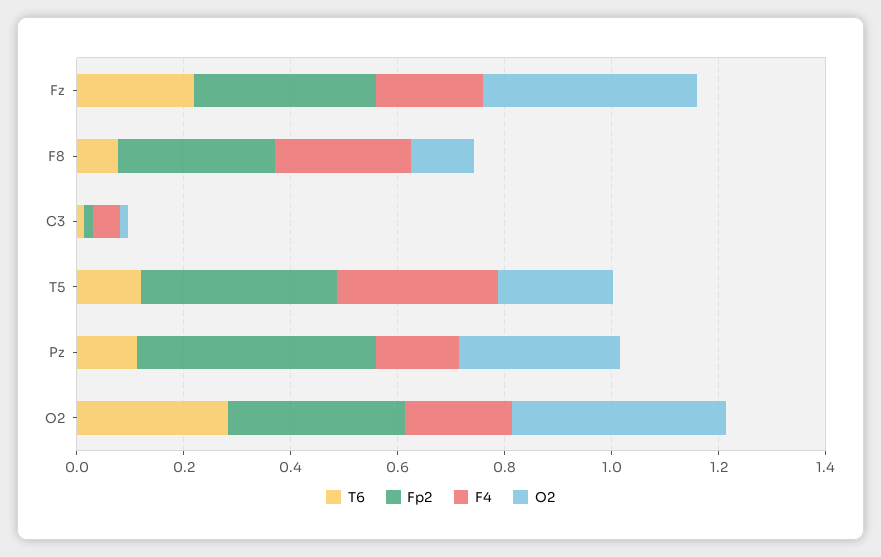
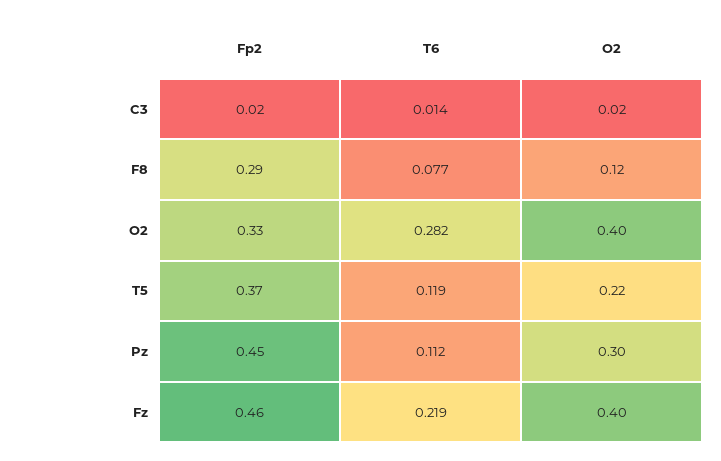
Fp2, Fz: 0.35 -> 0.46
F4, Fz: 0.2 -> none
F4, F8: 0.25 -> none
F4, C3: 0.05 -> none
F4, T5: 0.3 -> none
F4, Pz: 0.15 -> none
F4, O2: 0.2 -> none

